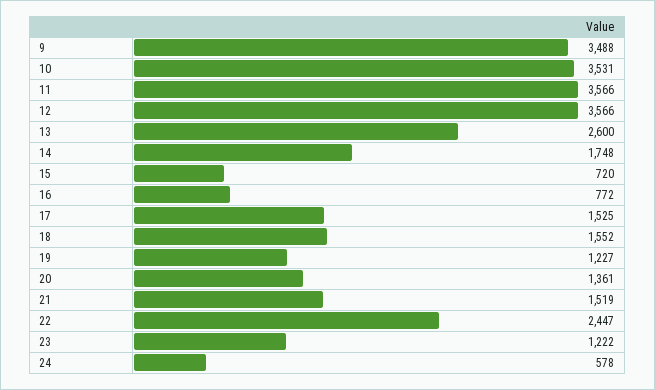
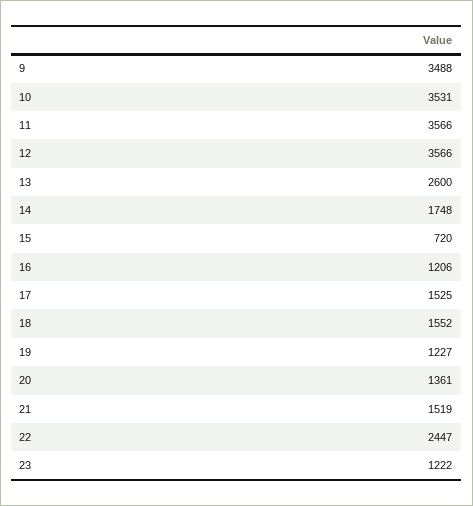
16: 772 -> 1206
24: 578 -> none

